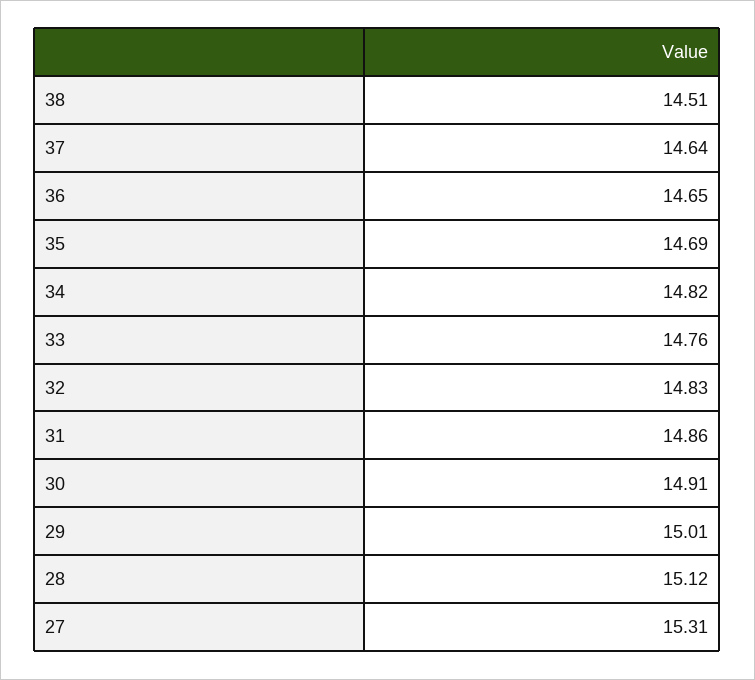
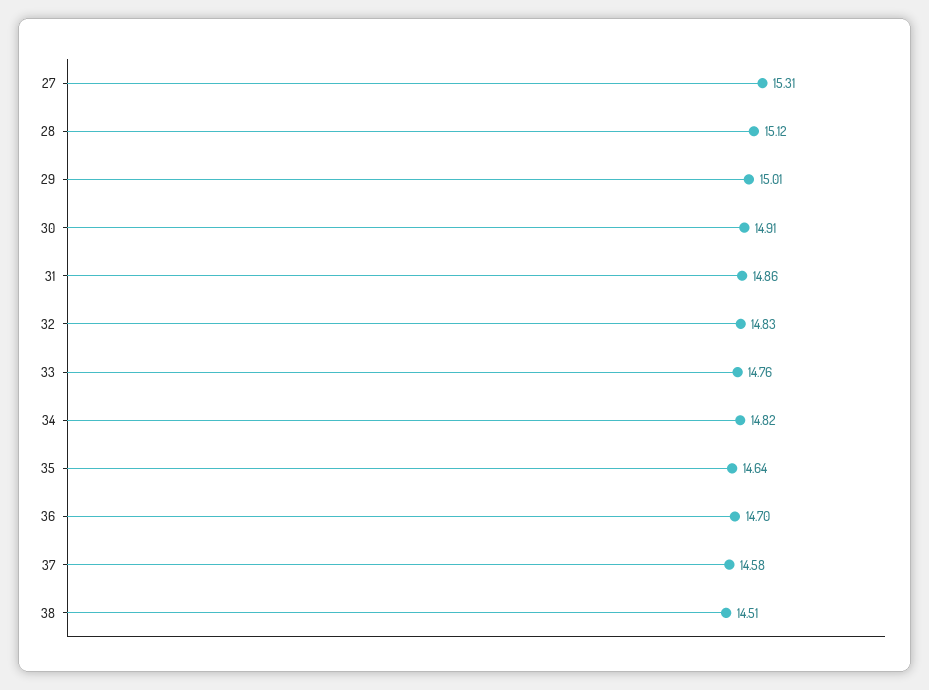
37: 14.64 -> 14.58
36: 14.65 -> 14.7
35: 14.69 -> 14.64

